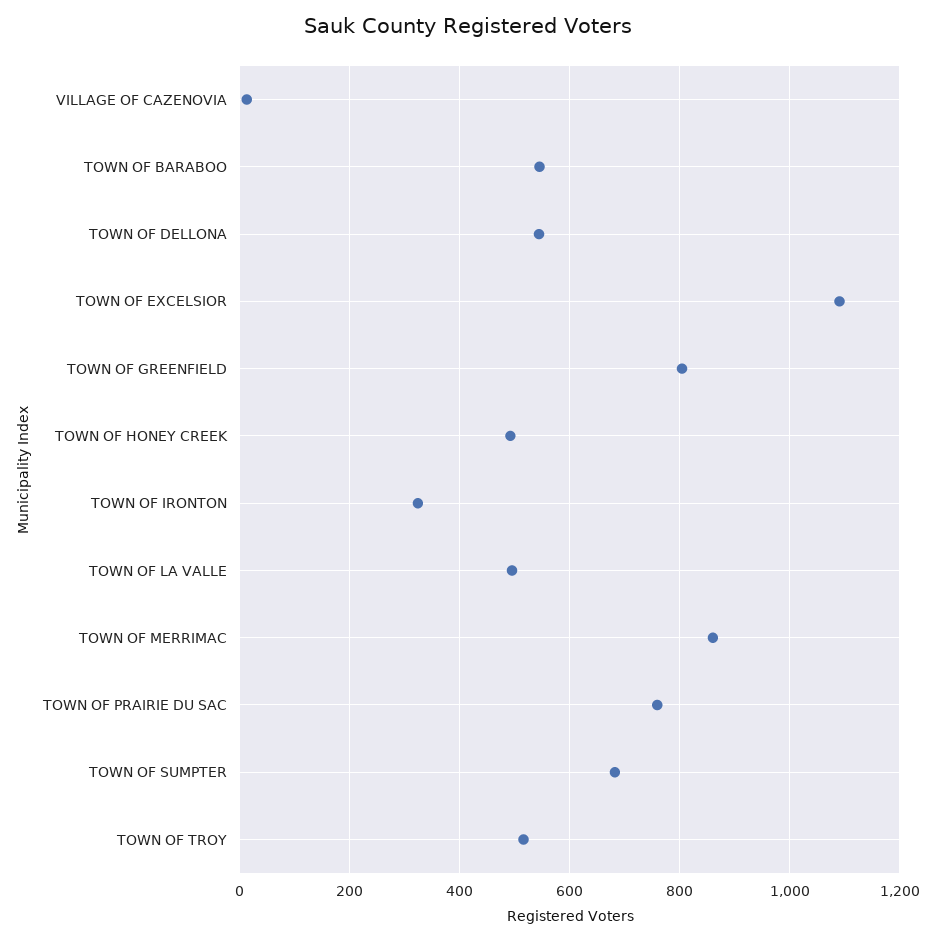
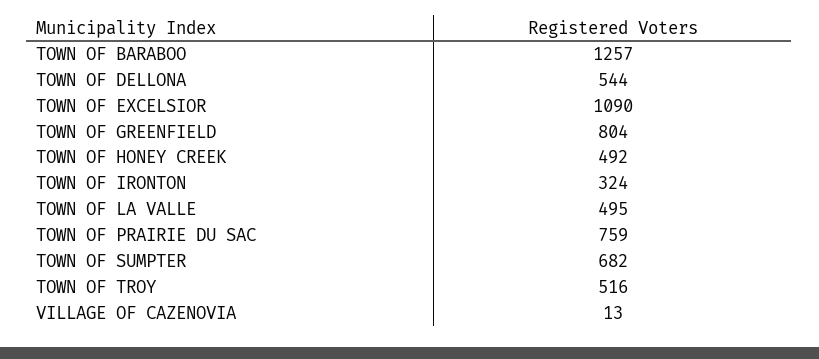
TOWN OF BARABOO: 540 -> 1257
TOWN OF MERRIMAC: 860 -> none

